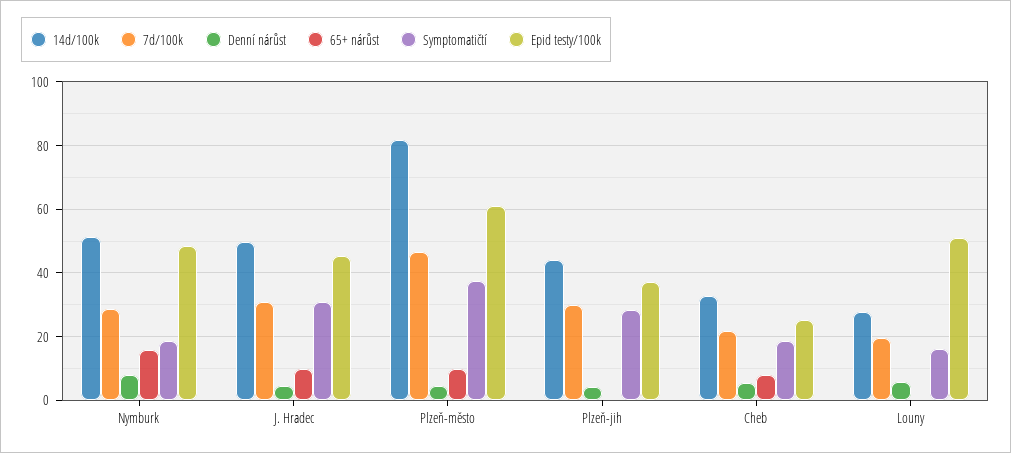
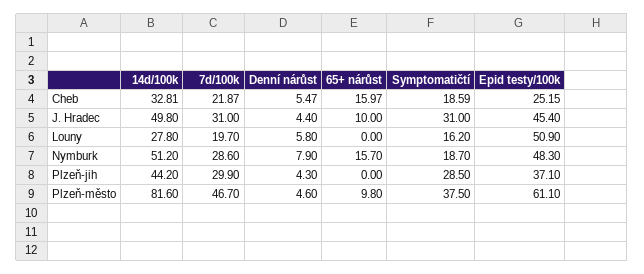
65+ nárůst, Cheb: 8 -> 15.97

